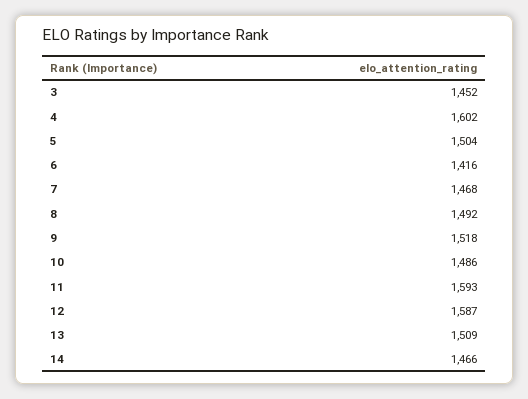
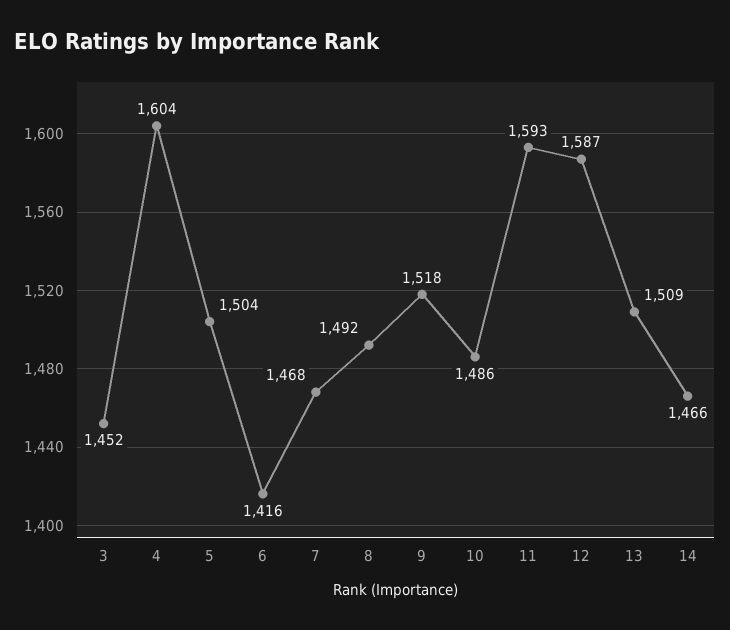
4: 1602 -> 1604

